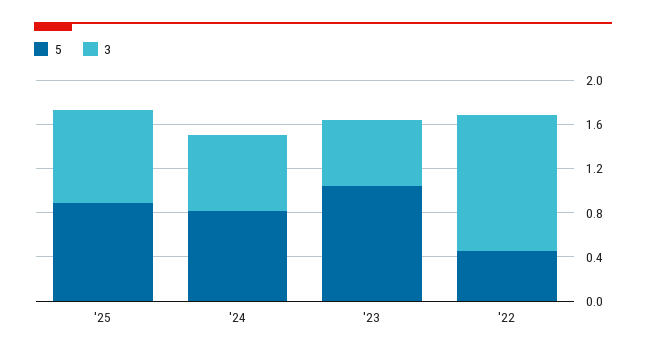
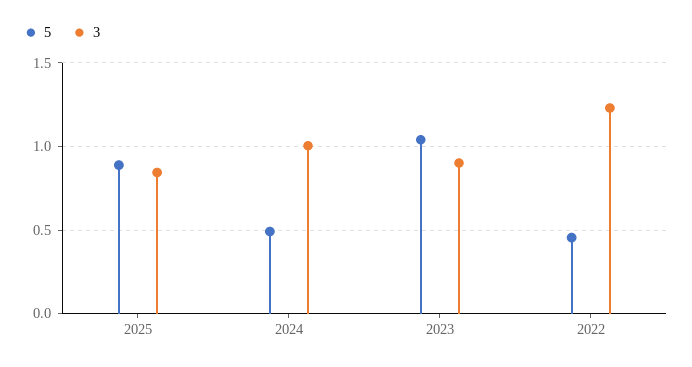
5, '24: 0.8 -> 0.5
3, '24: 0.7 -> 1
3, '23: 0.6 -> 0.9

